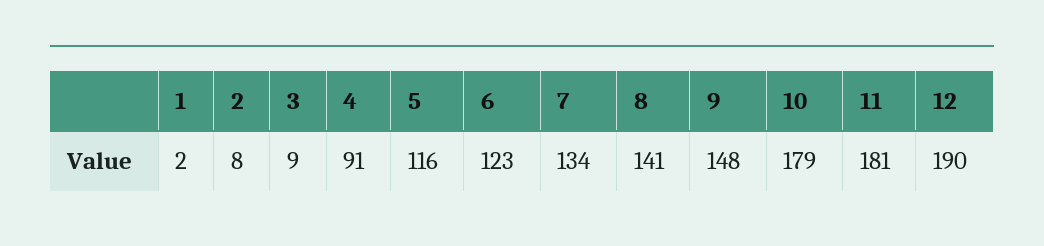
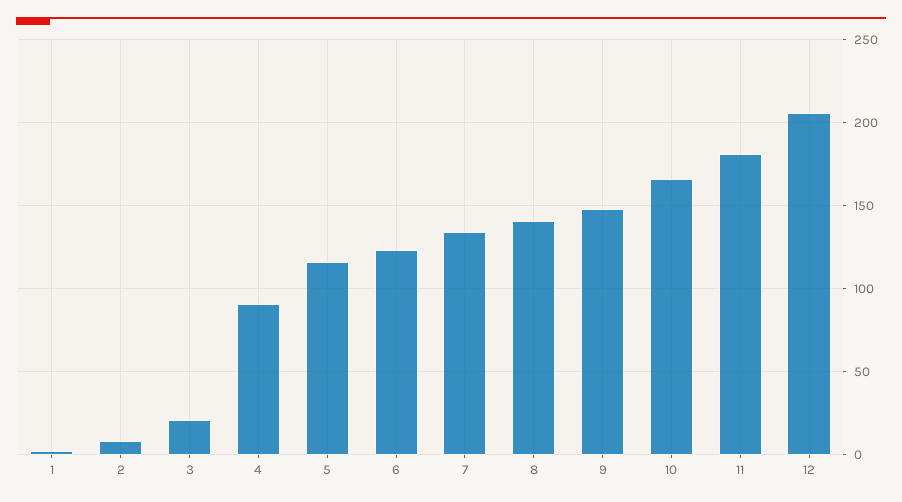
3: 9 -> 20
10: 179 -> 165
12: 190 -> 205

